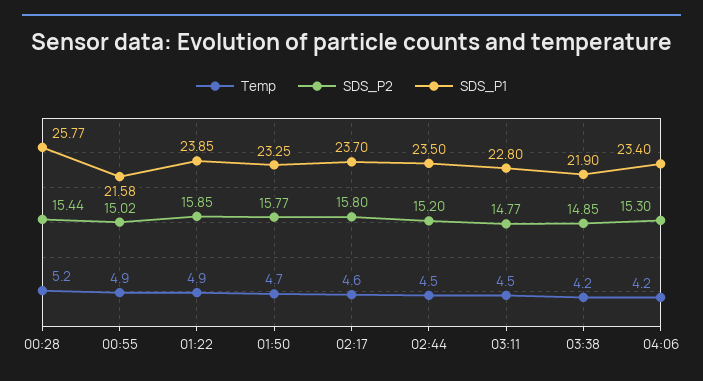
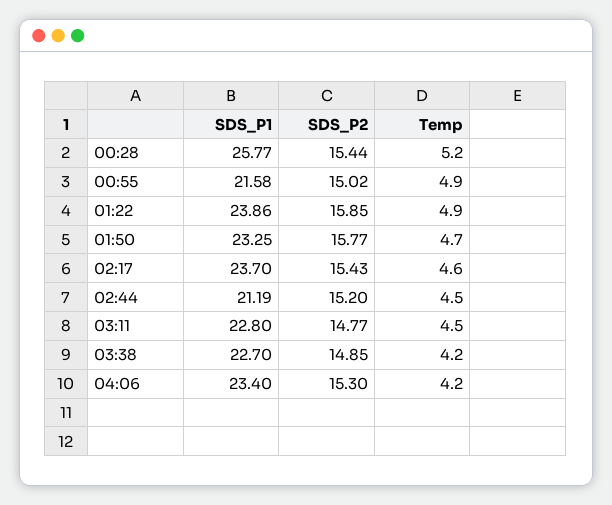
SDS_P1, 01:22: 23.85 -> 23.86
SDS_P2, 02:17: 15.8 -> 15.43
SDS_P1, 02:44: 23.5 -> 21.19
SDS_P1, 03:38: 21.9 -> 22.7

